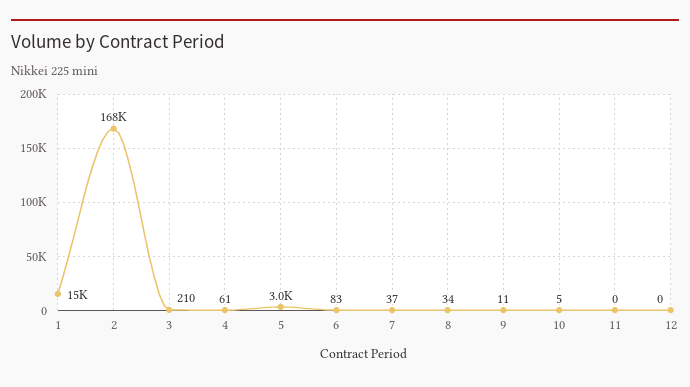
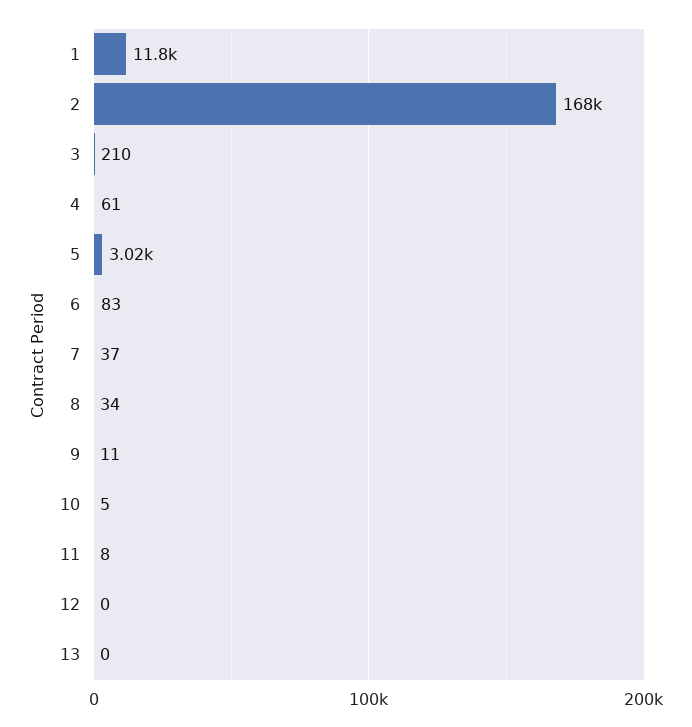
1: 15000 -> 11800
11: 0 -> 8
13: none -> 0

